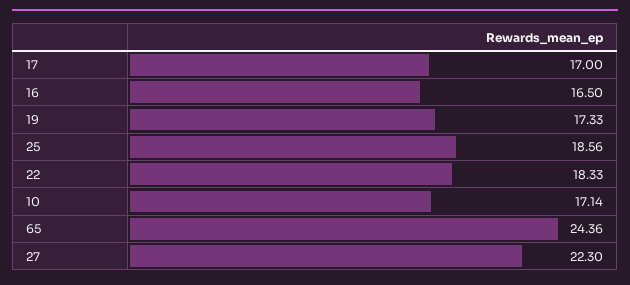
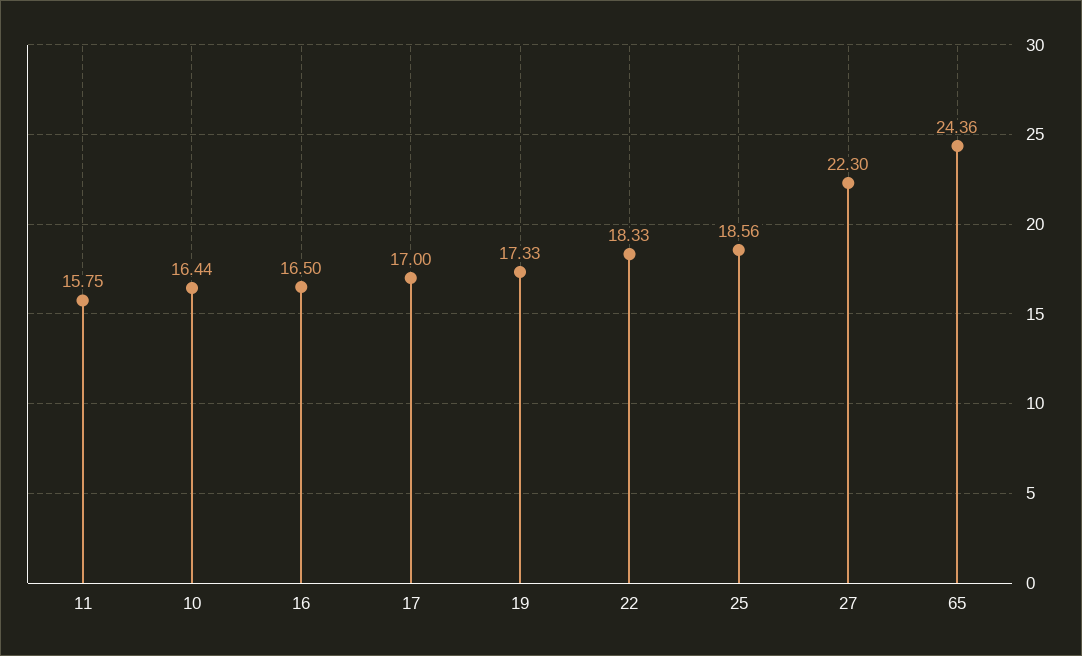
10: 17.14 -> 16.44
11: none -> 15.75

